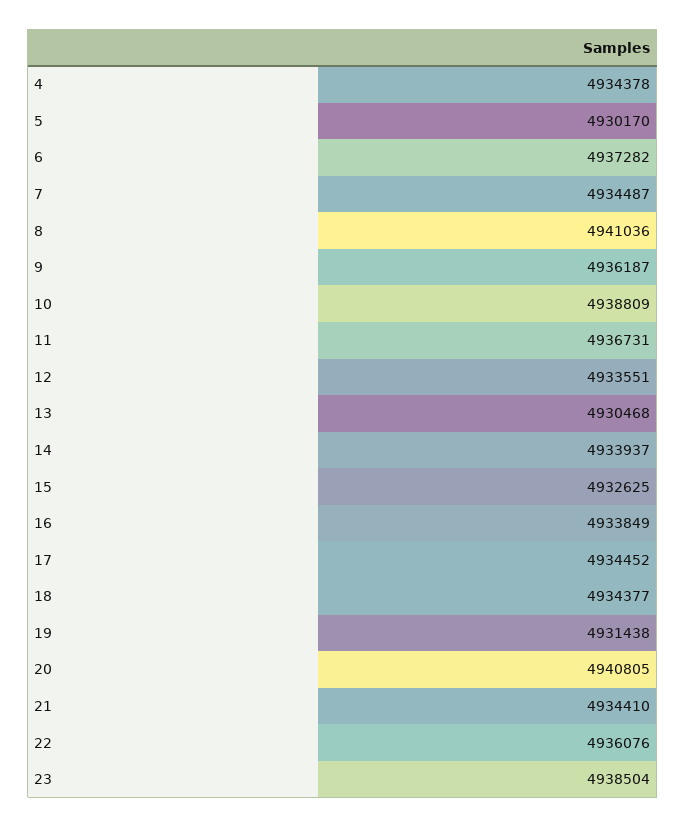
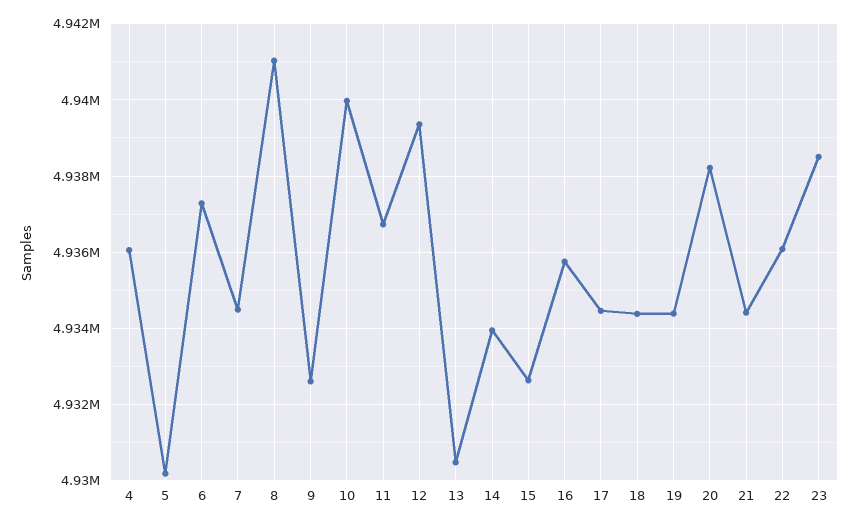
4: 4934378 -> 4936000
9: 4936187 -> 4932600
10: 4938809 -> 4940000
12: 4933551 -> 4939400
16: 4933849 -> 4935800
19: 4931438 -> 4934400
20: 4940805 -> 4938200

